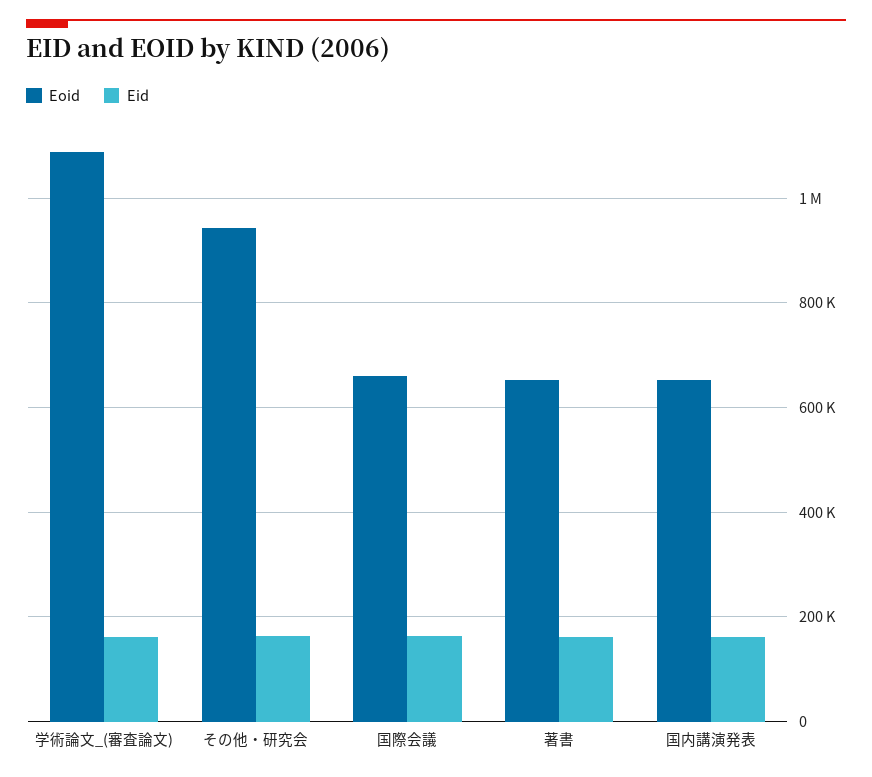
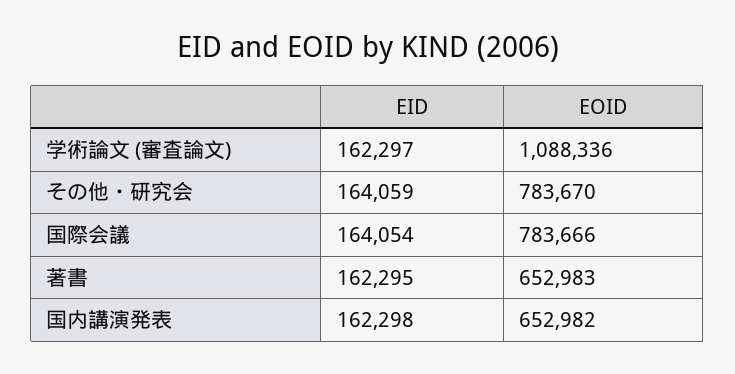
Eoid, その他・研究会: 940000 -> 783670
Eoid, 国際会議: 660000 -> 783666

